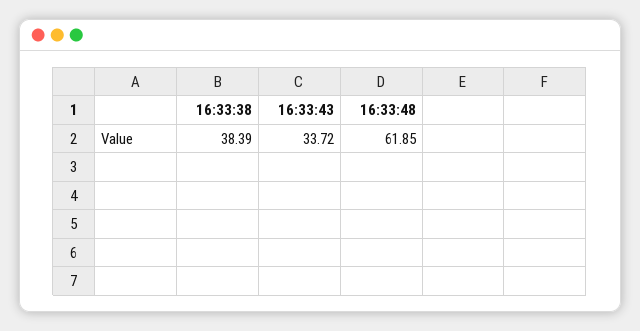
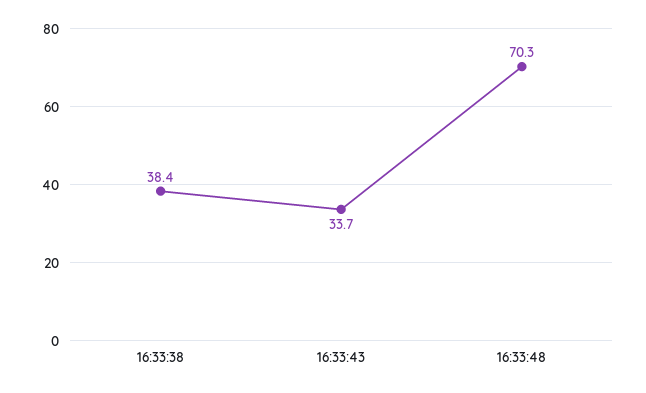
16:33:48: 61.85 -> 70.3

